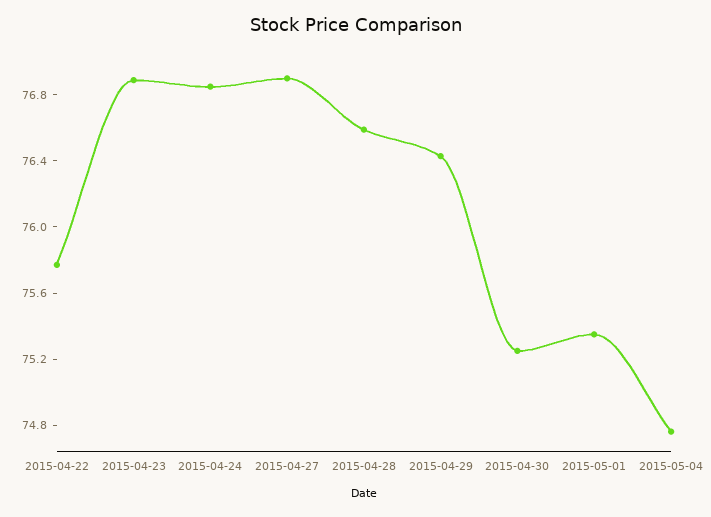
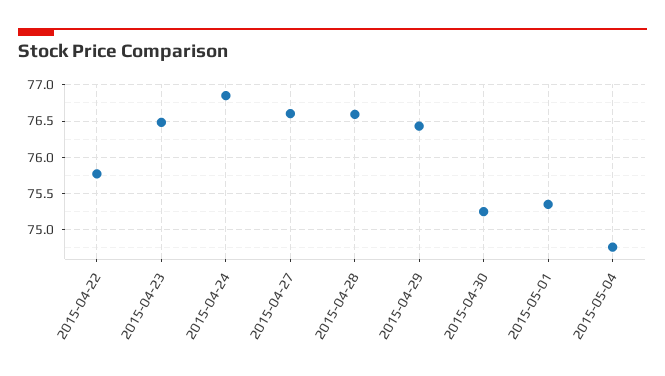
2015-04-23: 76.9 -> 76.5
2015-04-27: 76.9 -> 76.6

